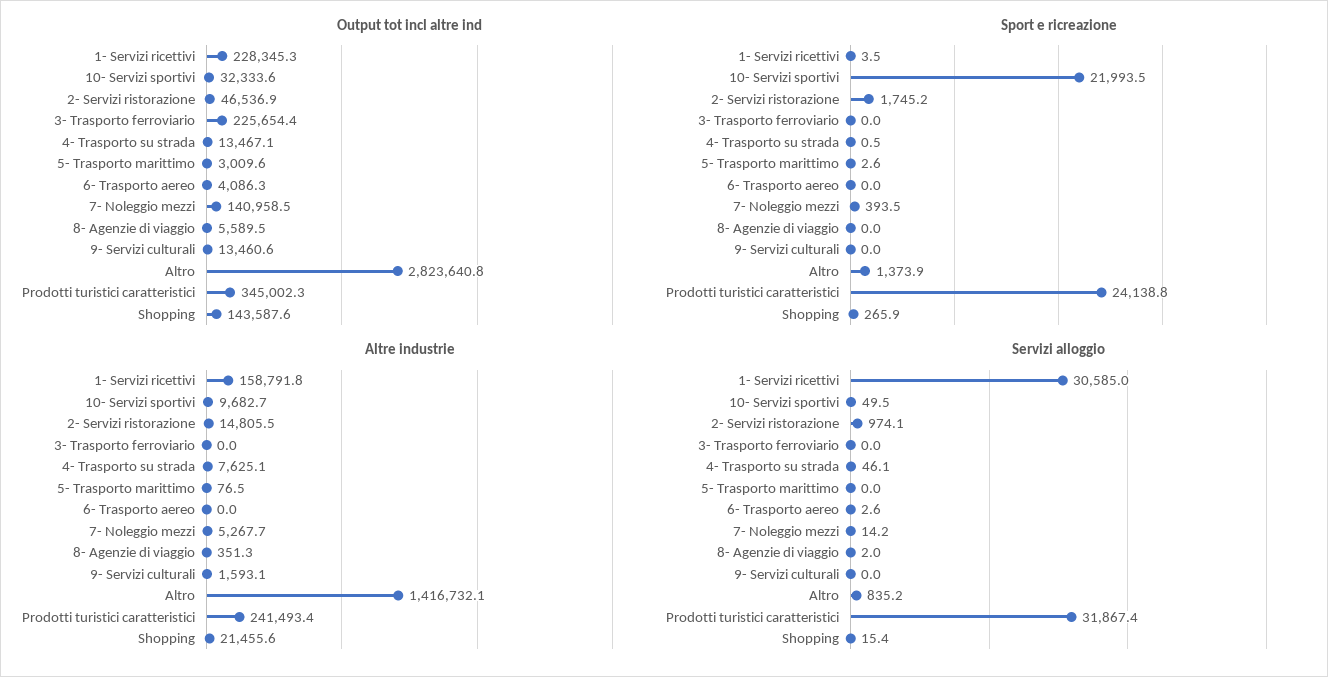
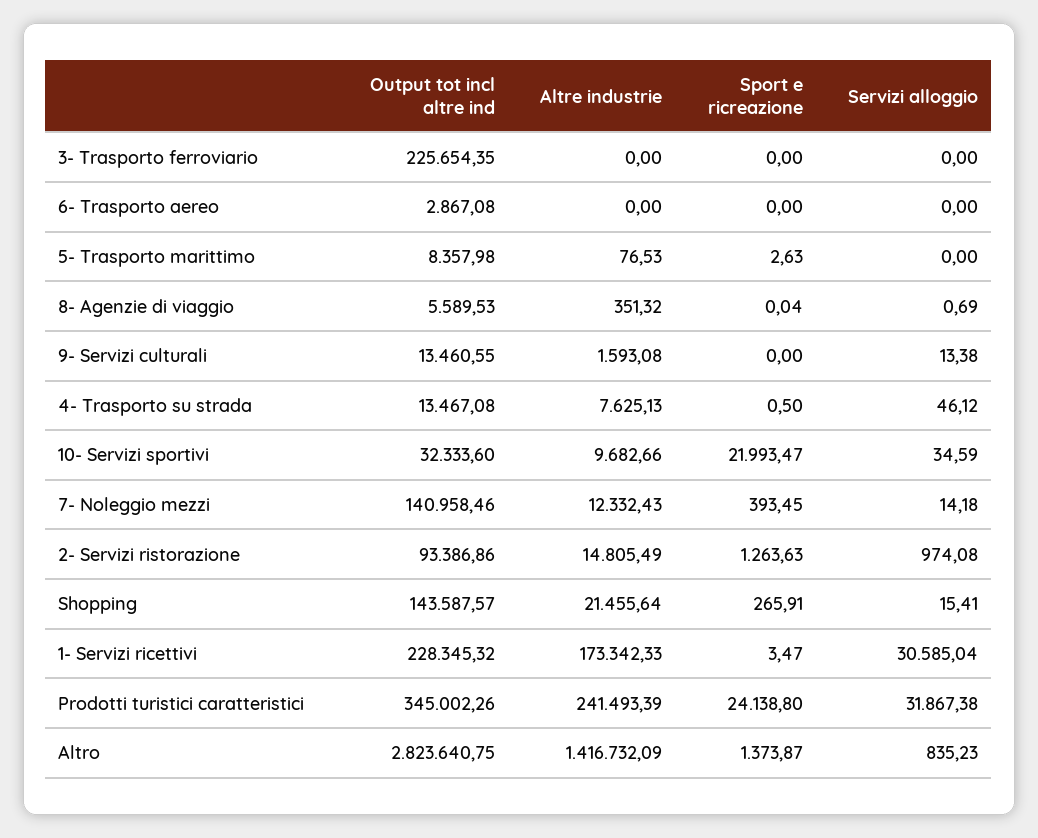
Output tot incl altre ind, 2- Servizi ristorazione: 46536.9 -> 93386.86
Output tot incl altre ind, 5- Trasporto marittimo: 3009.6 -> 8357.98
Output tot incl altre ind, 6- Trasporto aereo: 4086.3 -> 2867.08
Sport e ricreazione, 2- Servizi ristorazione: 1745.2 -> 1263.63
Altre industrie, 1- Servizi ricettivi: 158791.8 -> 173342.33
Altre industrie, 7- Noleggio mezzi: 5267.7 -> 12332.43
Servizi alloggio, 10- Servizi sportivi: 49.5 -> 34.59
Servizi alloggio, 6- Trasporto aereo: 2.6 -> 0
Servizi alloggio, 8- Agenzie di viaggio: 2 -> 0.69
Servizi alloggio, 9- Servizi culturali: 0 -> 13.38

